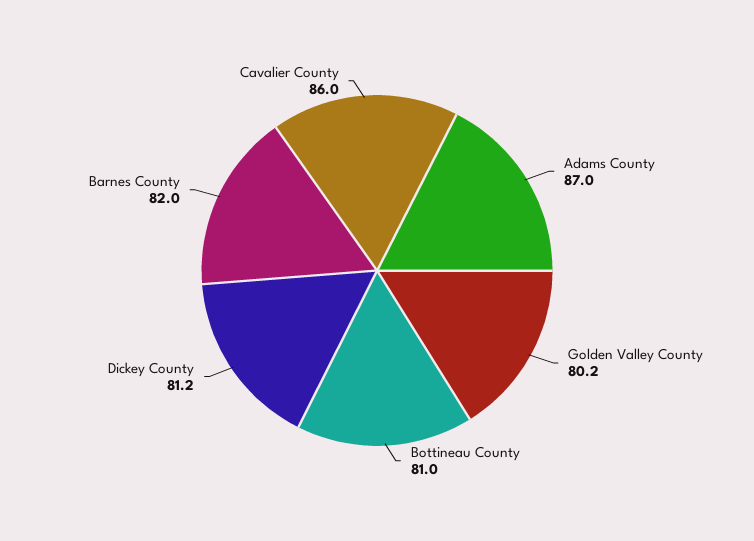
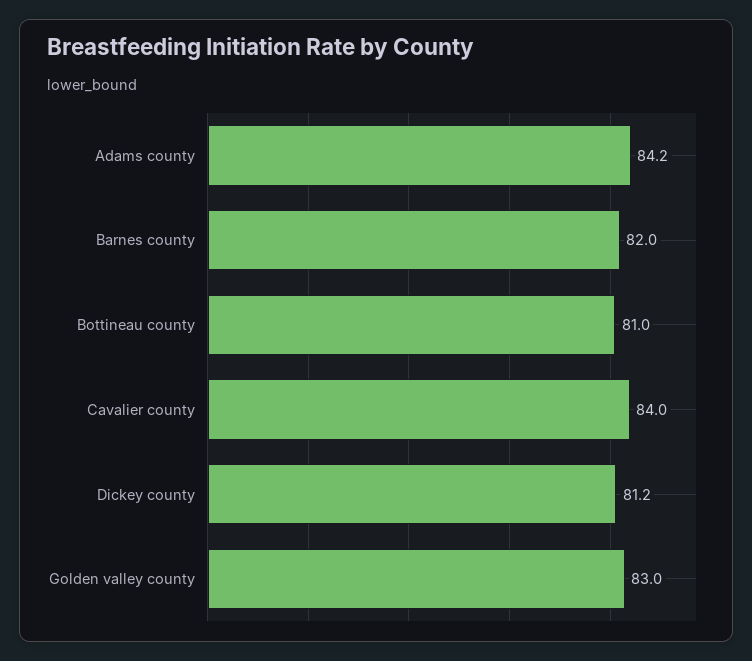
Adams County: 87 -> 84.2
Golden Valley County: 80.2 -> 83
Cavalier County: 86 -> 84

